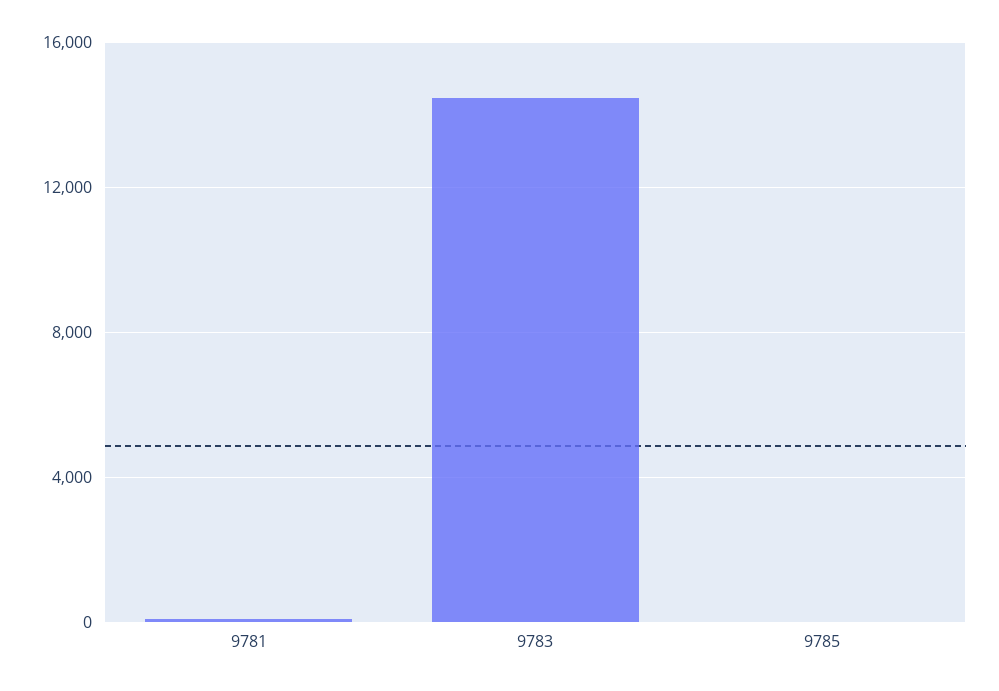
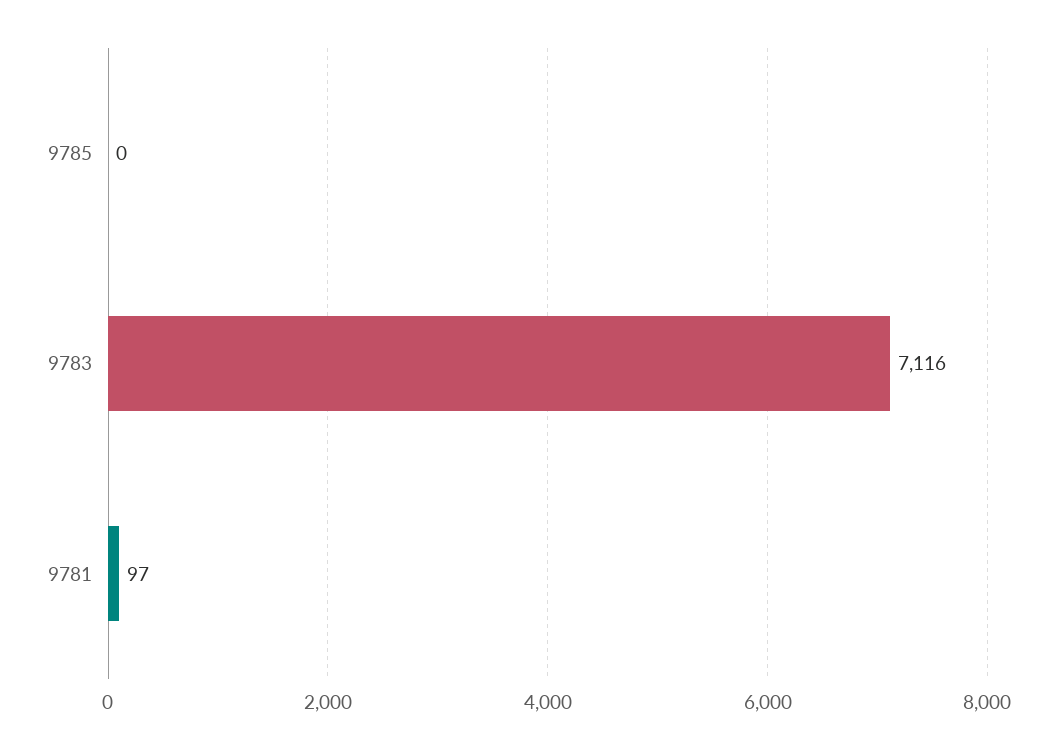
9783: 14500 -> 7116

